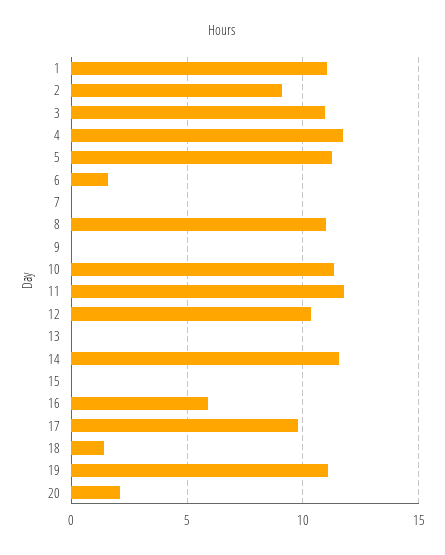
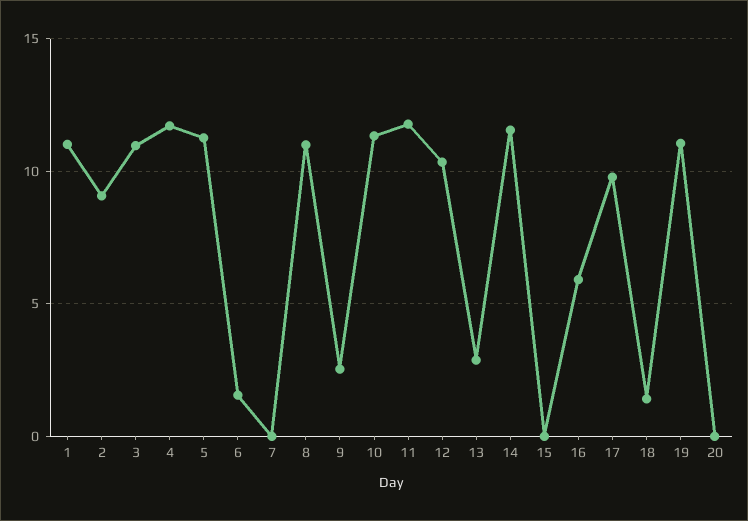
9: 0 -> 2.5
13: 0 -> 3
20: 2 -> 0

